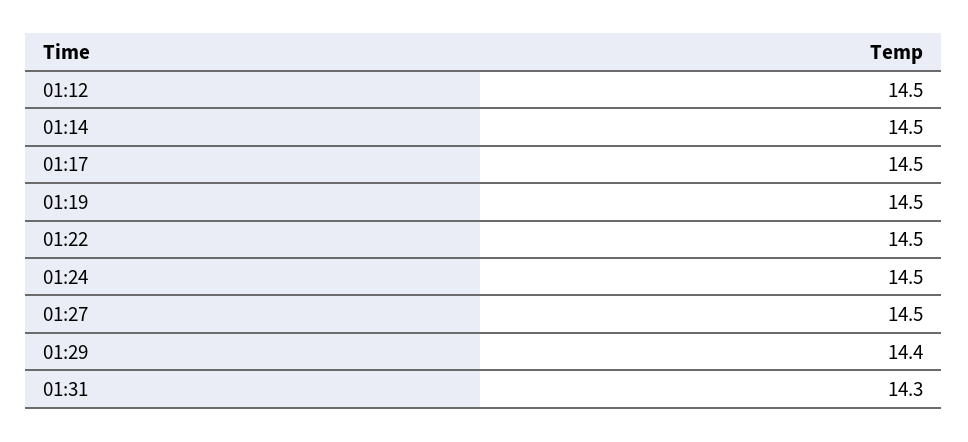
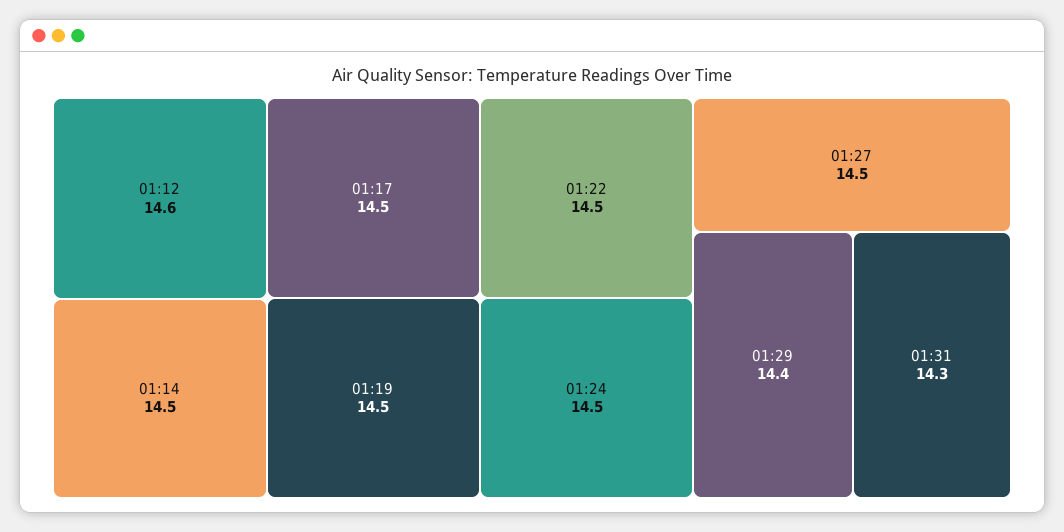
01:12: 14.5 -> 14.6

